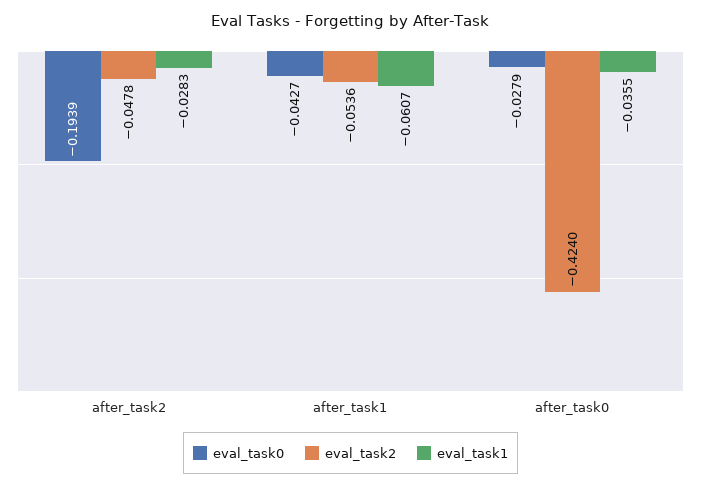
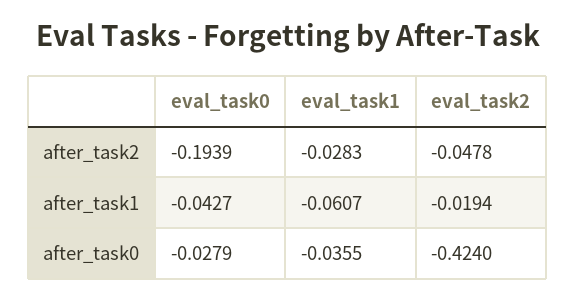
eval_task2, after_task1: -0.0536 -> -0.0194

